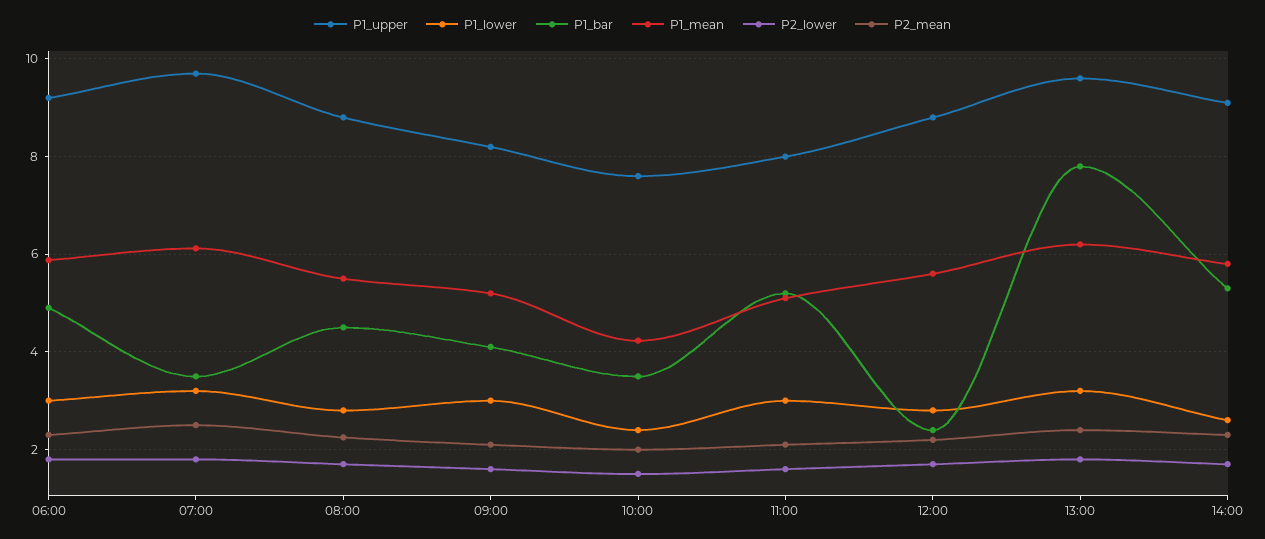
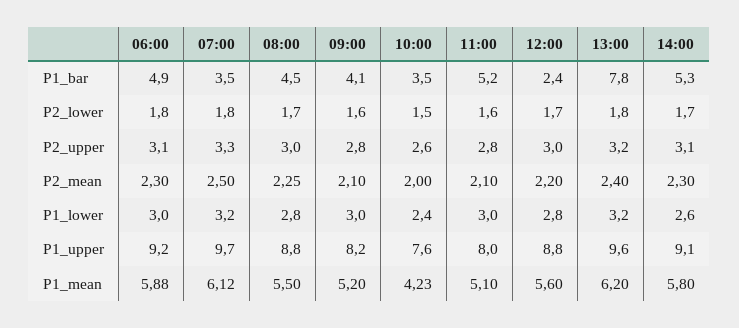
P2_upper, 06:00: none -> 3.1
P2_upper, 07:00: none -> 3.3
P2_upper, 08:00: none -> 3
P2_upper, 09:00: none -> 2.8
P2_upper, 10:00: none -> 2.6
P2_upper, 11:00: none -> 2.8
P2_upper, 12:00: none -> 3
P2_upper, 13:00: none -> 3.2
P2_upper, 14:00: none -> 3.1

